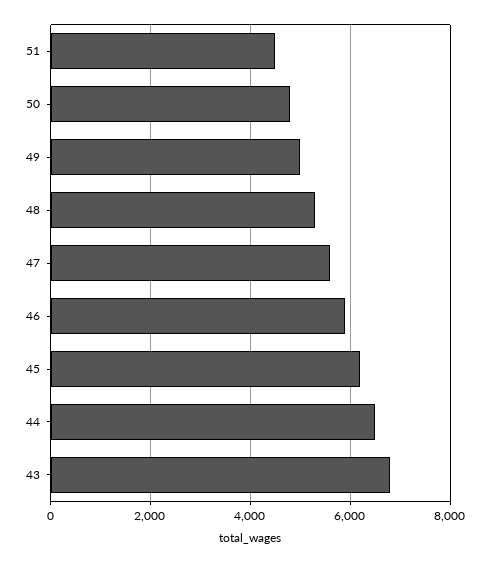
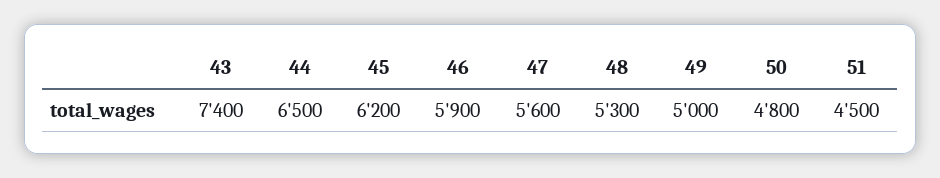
43: 6800 -> 7400

